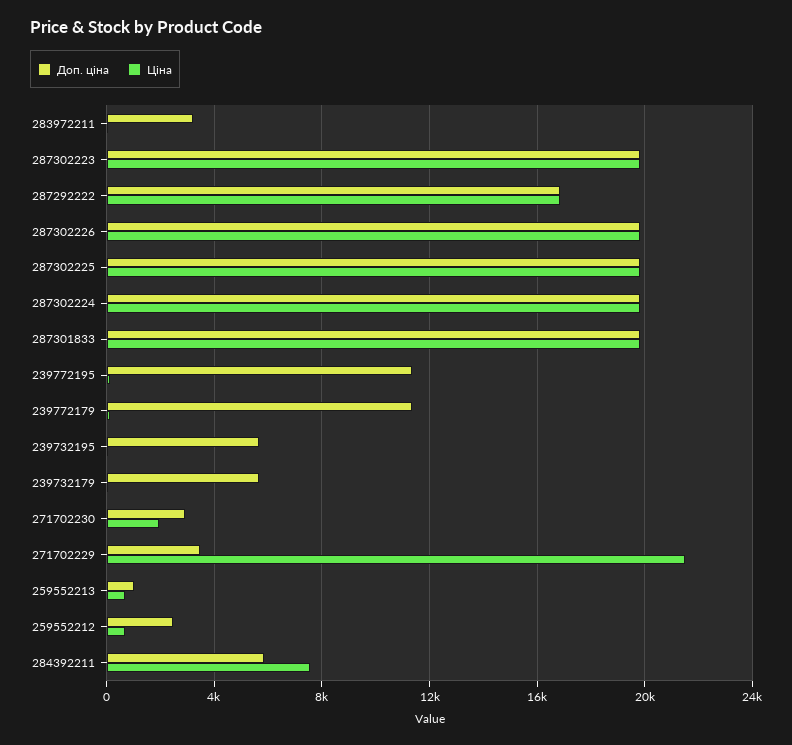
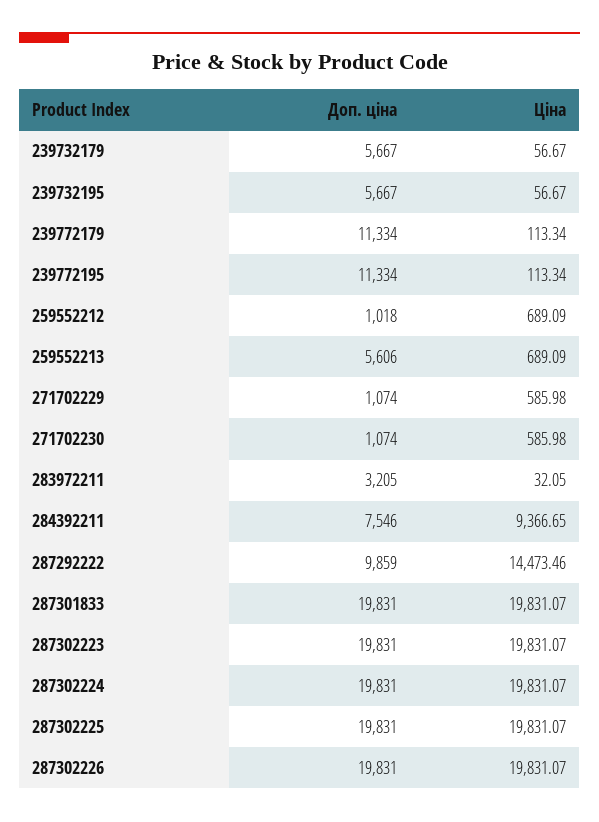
Доп. ціна, 287292222: 17000 -> 9859
Ціна, 287292222: 17000 -> 14473.46
Доп. ціна, 271702230: 3000 -> 1074
Ціна, 271702230: 2000 -> 585.98
Доп. ціна, 271702229: 3500 -> 1074
Ціна, 271702229: 21500 -> 585.98
Доп. ціна, 259552213: 1000 -> 5606
Доп. ціна, 259552212: 2500 -> 1018
Доп. ціна, 284392211: 6000 -> 7546
Ціна, 284392211: 7500 -> 9366.65

